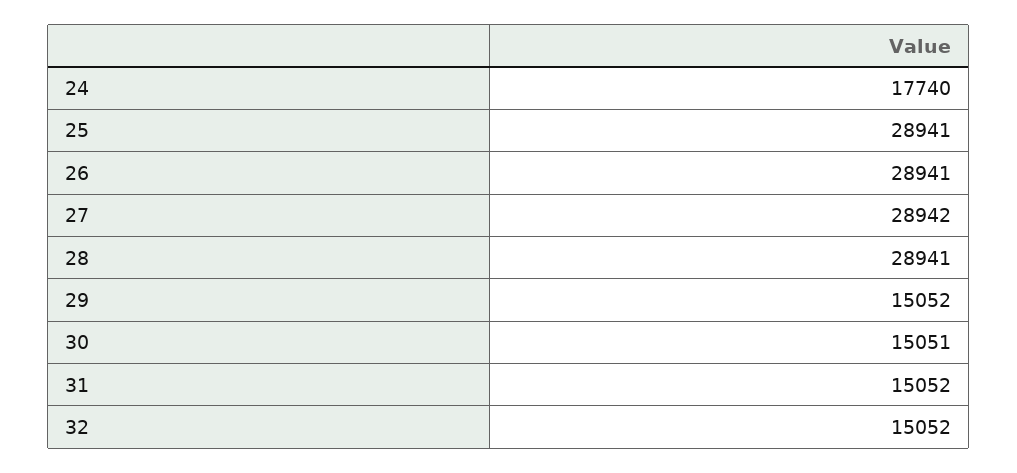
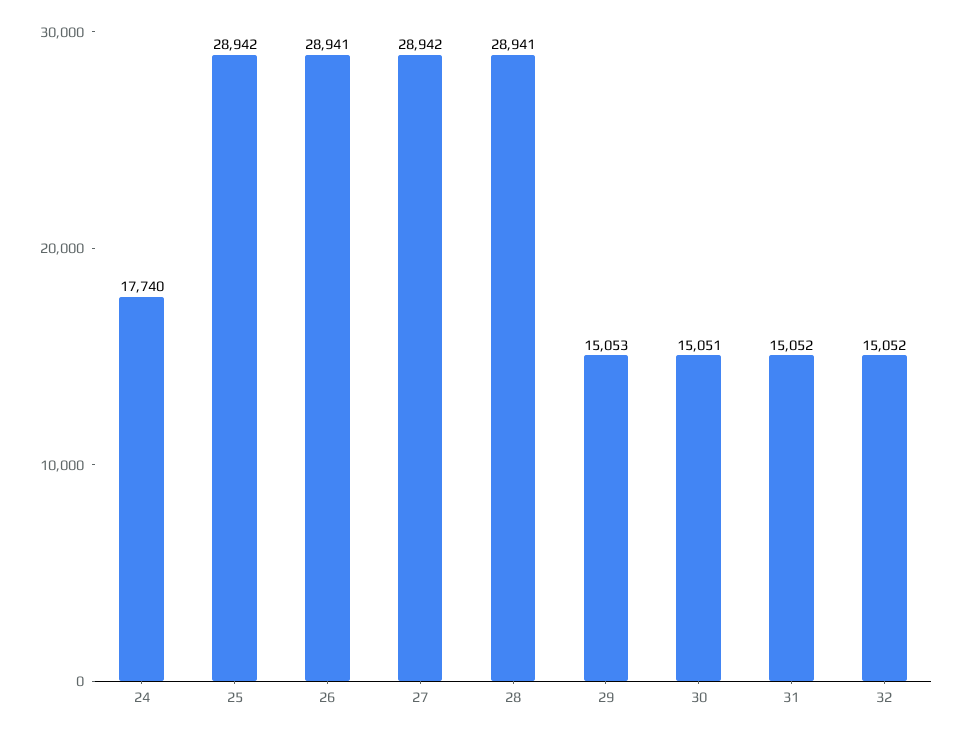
25: 28941 -> 28942
29: 15052 -> 15053

